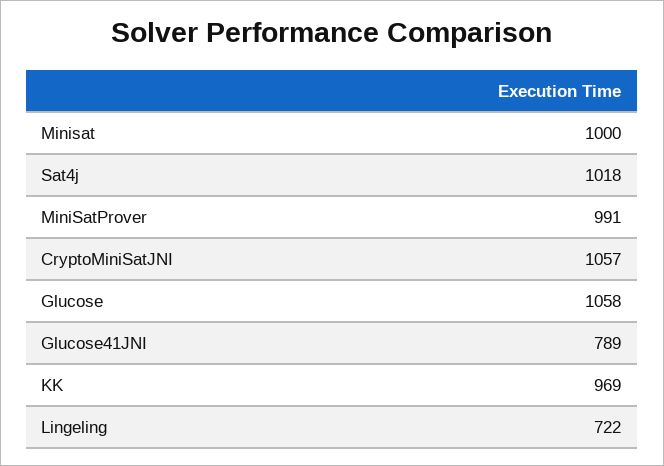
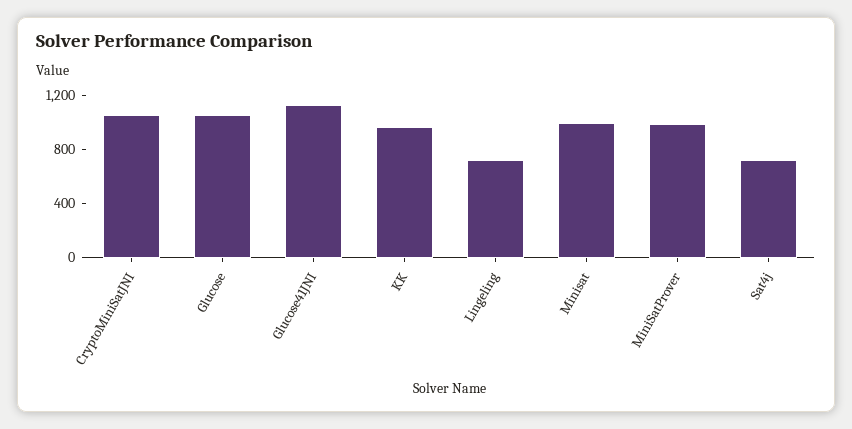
Sat4j: 1018 -> 700
Glucose41JNI: 789 -> 1100

